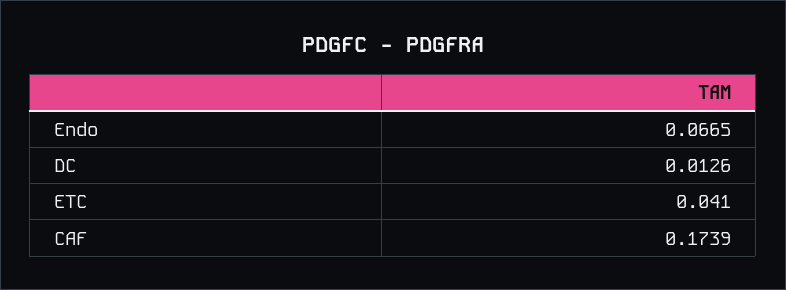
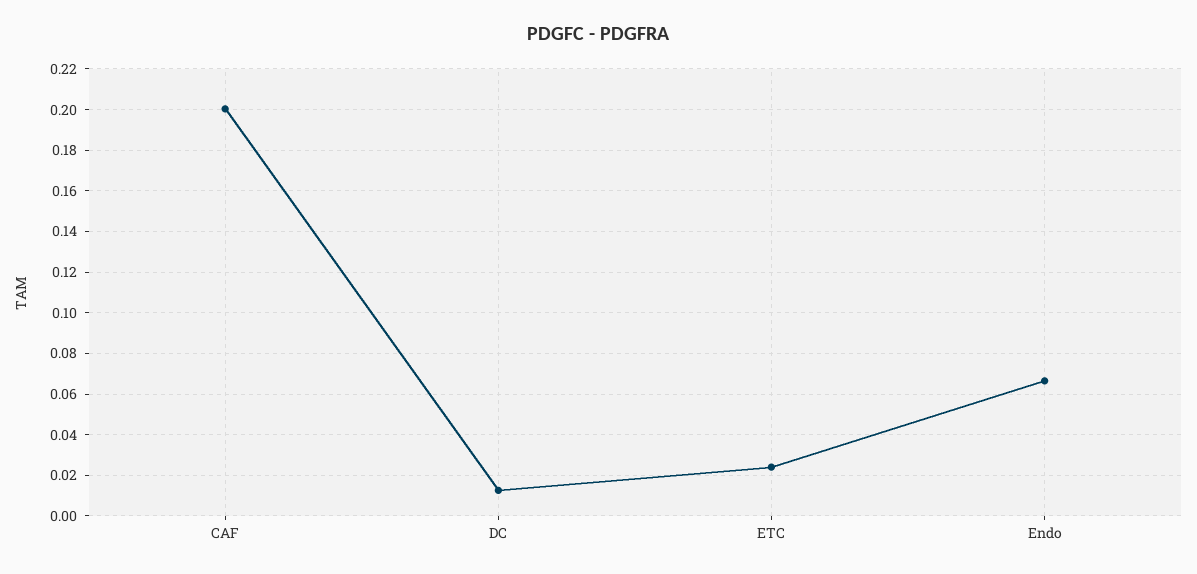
ETC: 0.041 -> 0.025
CAF: 0.1739 -> 0.2

